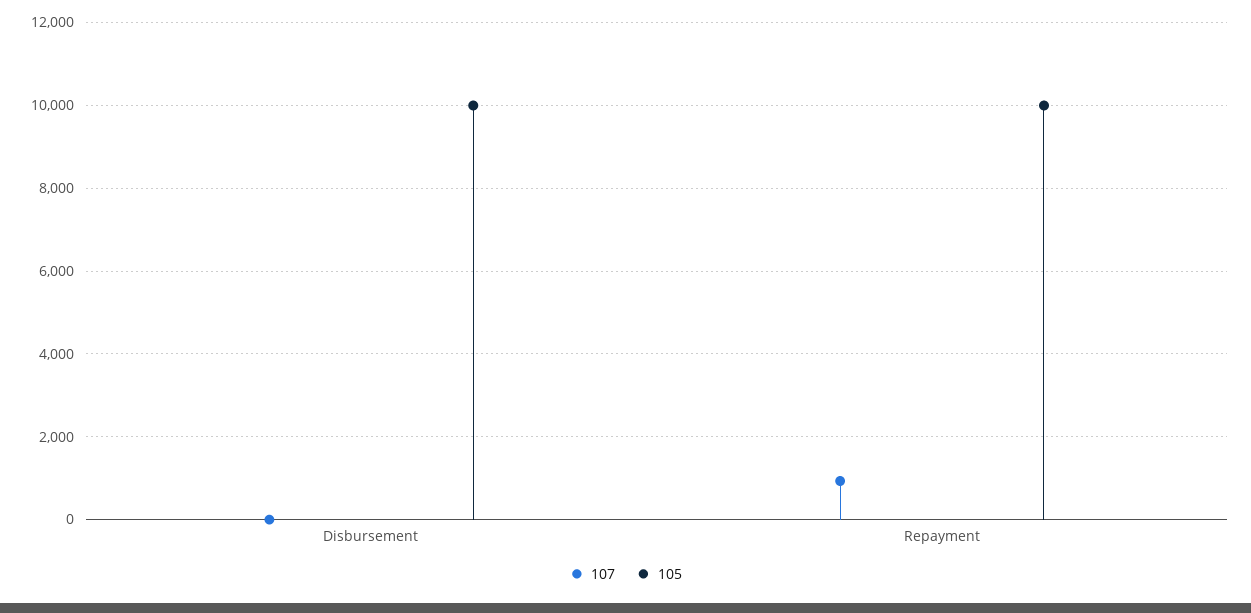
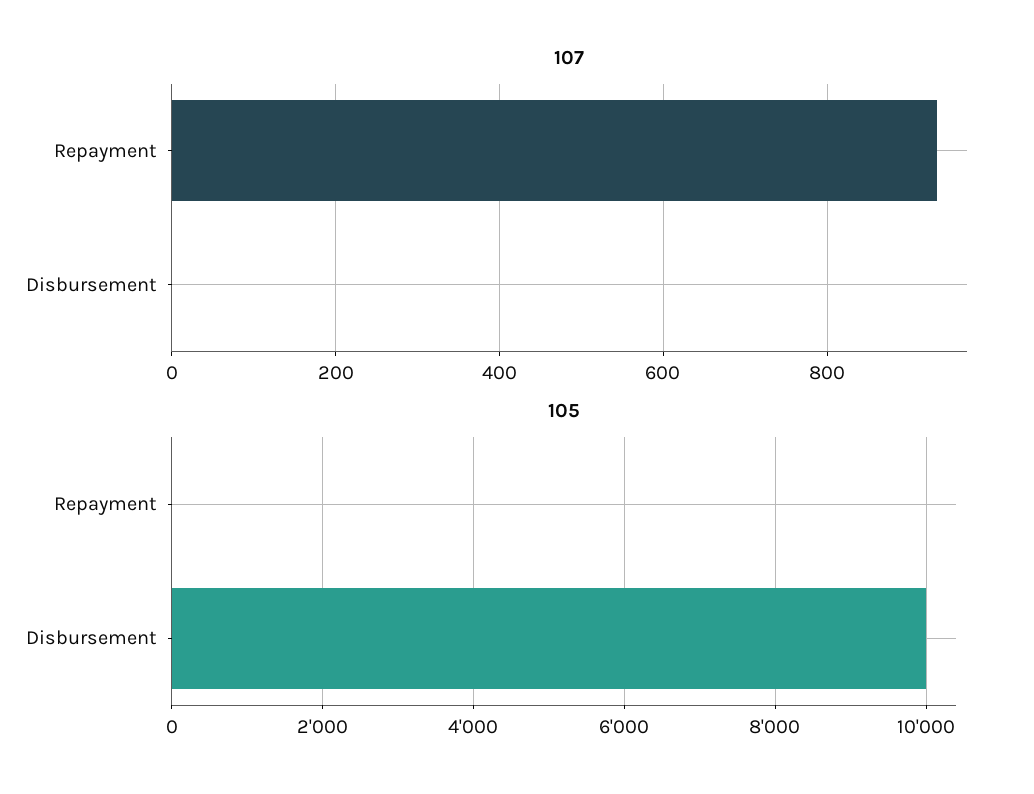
105, Repayment: 10000 -> 0

